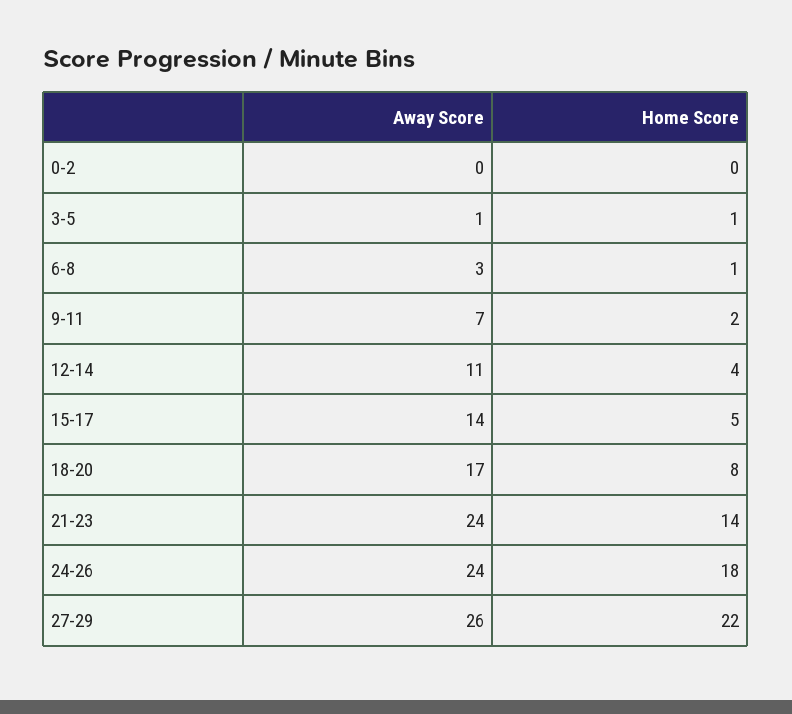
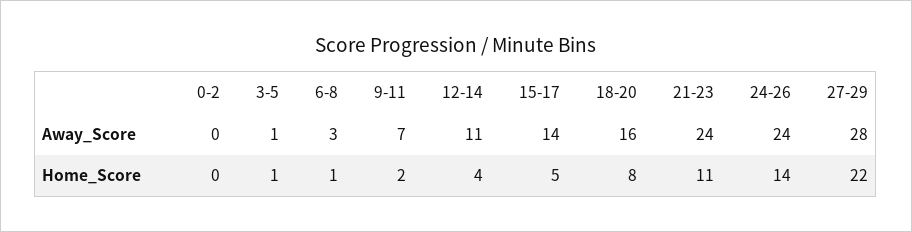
Away Score, 18-20: 17 -> 16
Home Score, 21-23: 14 -> 11
Home Score, 24-26: 18 -> 14
Away Score, 27-29: 26 -> 28

